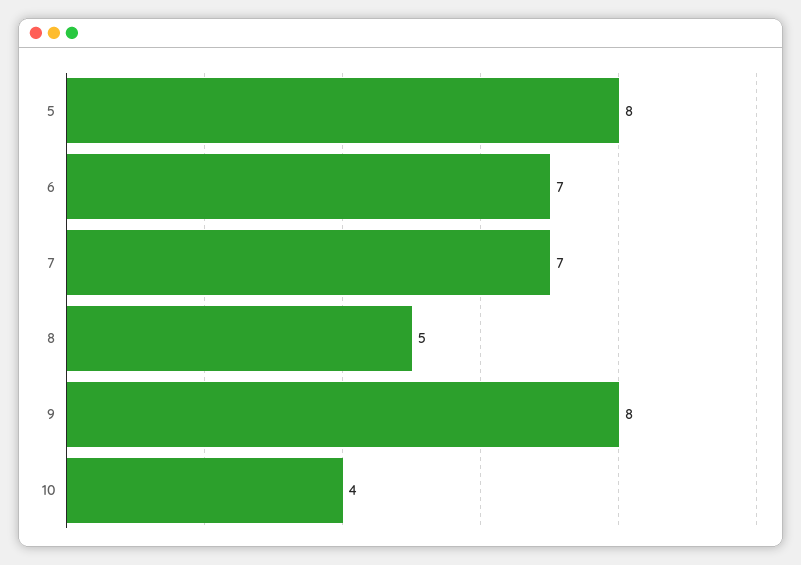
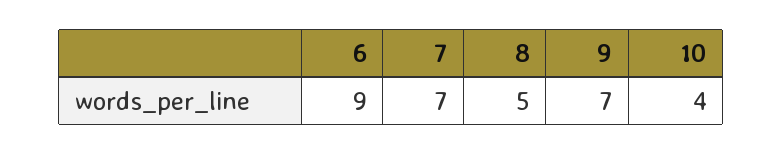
5: 8 -> none
6: 7 -> 9
9: 8 -> 7

